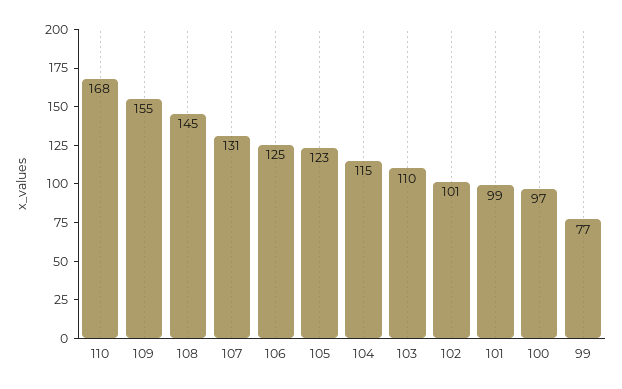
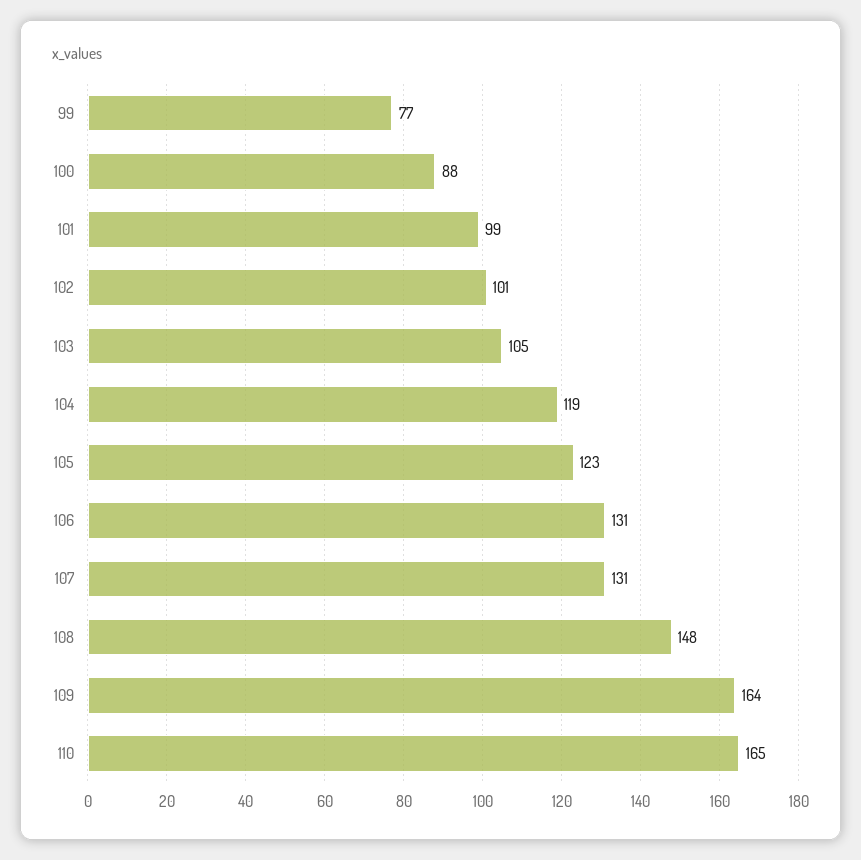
110: 168 -> 165
109: 155 -> 164
108: 145 -> 148
106: 125 -> 131
104: 115 -> 119
103: 110 -> 105
100: 97 -> 88

